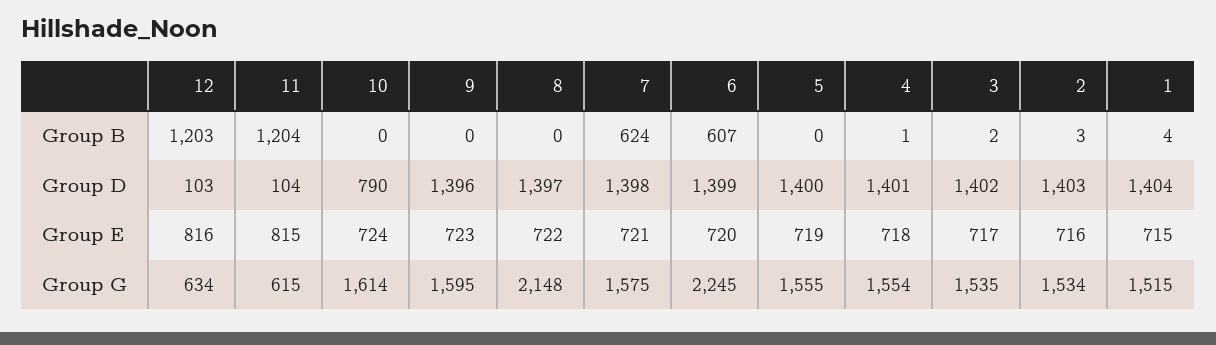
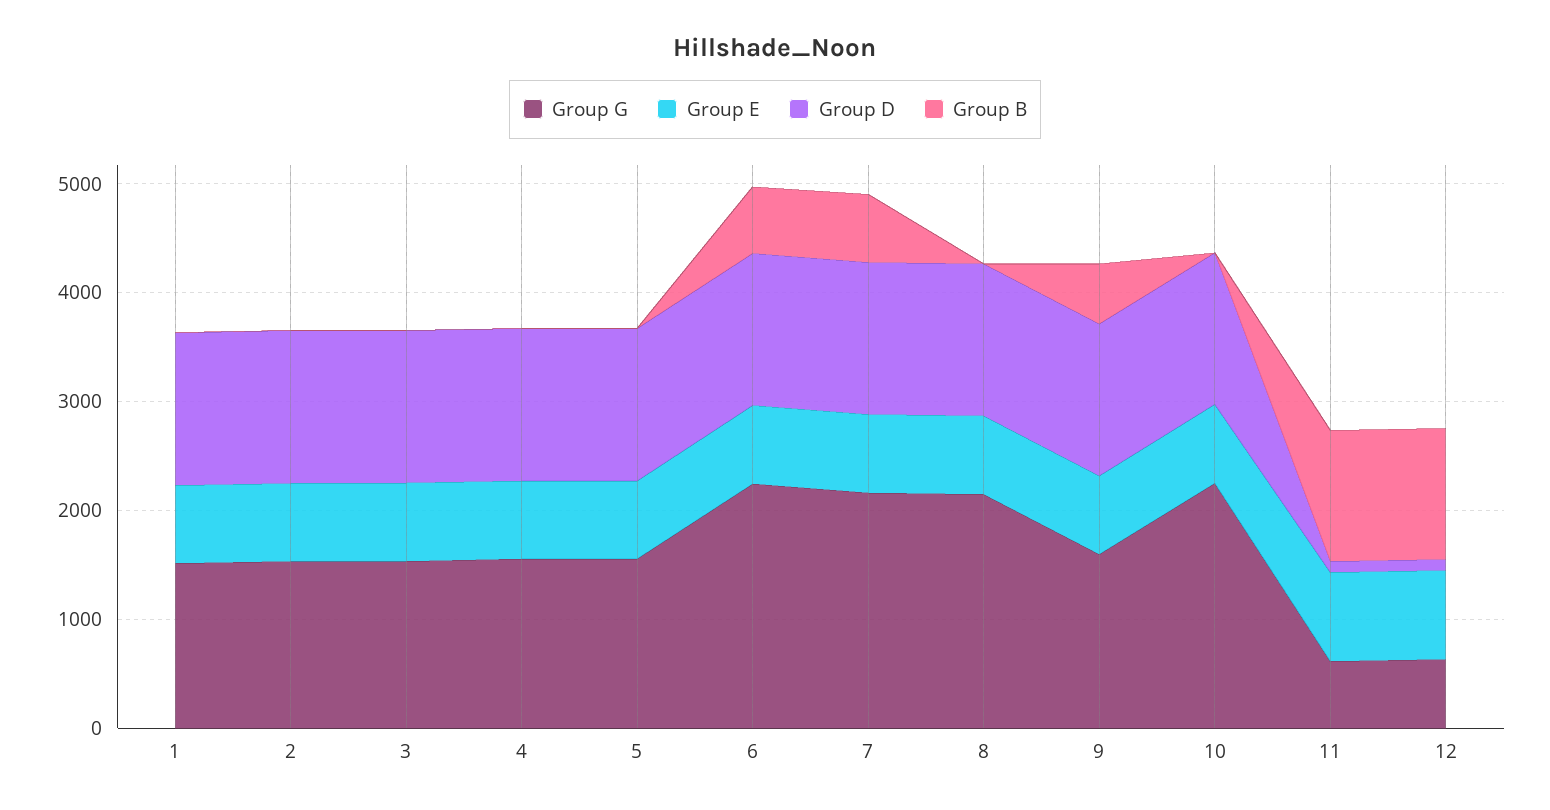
Group B, 9: 0 -> 600
Group D, 10: 790 -> 1400
Group G, 10: 1614 -> 2200
Group G, 7: 1575 -> 2200

